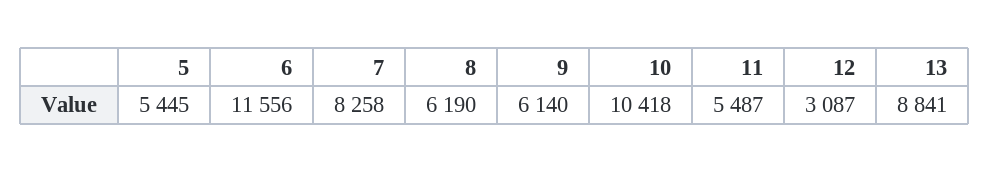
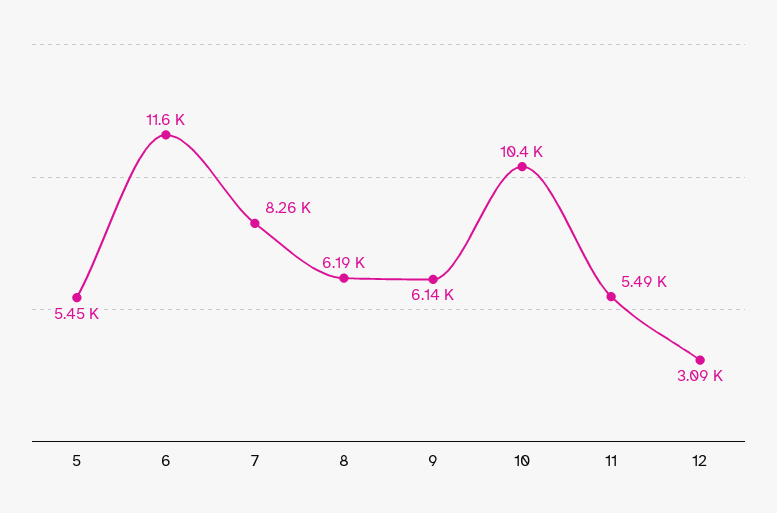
13: 8841 -> none

